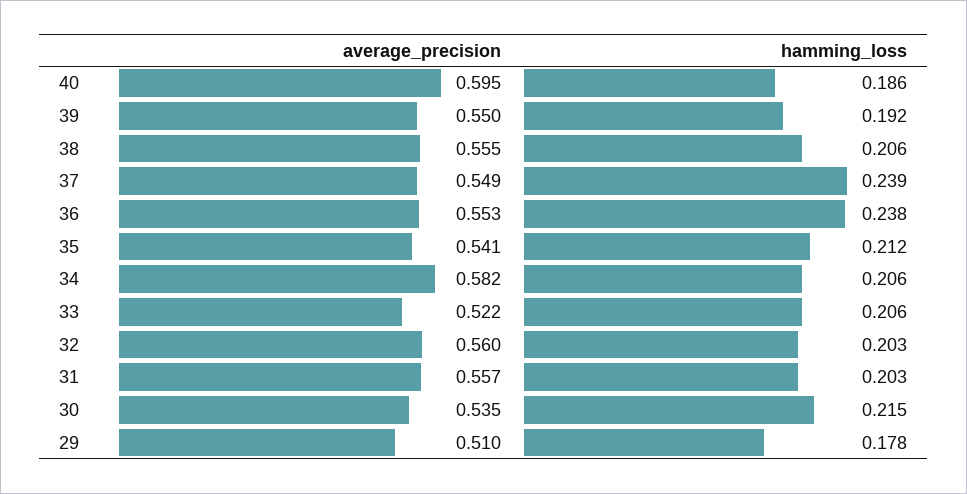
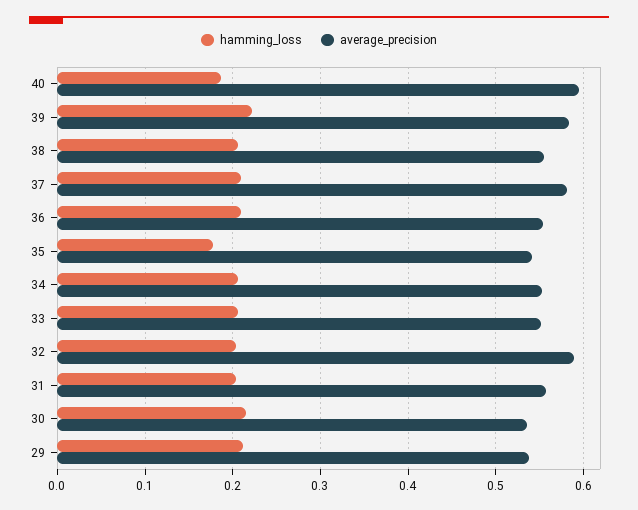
average_precision, 39: 0.55 -> 0.58
hamming_loss, 39: 0.192 -> 0.22
average_precision, 37: 0.549 -> 0.58
hamming_loss, 37: 0.239 -> 0.21
hamming_loss, 36: 0.238 -> 0.21
hamming_loss, 35: 0.212 -> 0.18
average_precision, 34: 0.582 -> 0.55
average_precision, 33: 0.522 -> 0.55
average_precision, 32: 0.56 -> 0.59
average_precision, 29: 0.51 -> 0.54
hamming_loss, 29: 0.178 -> 0.21

